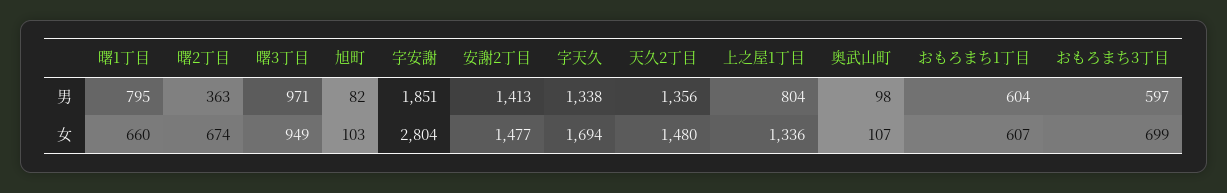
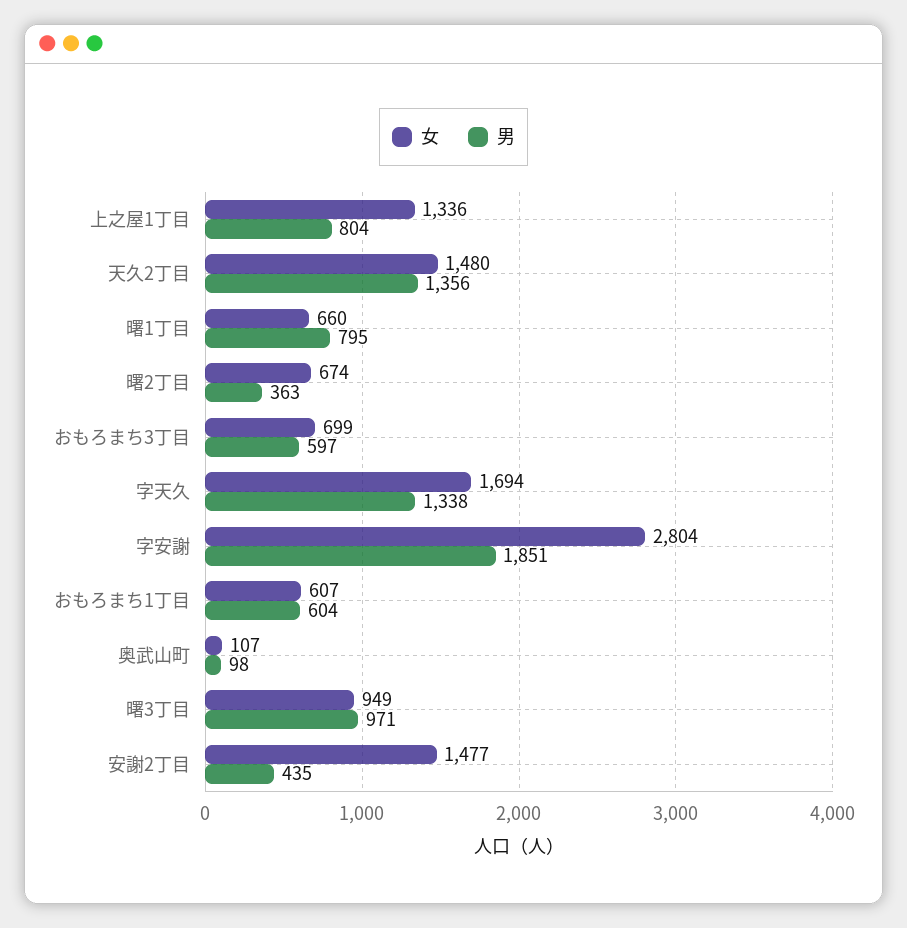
男, 旭町: 82 -> none
男, 安謝2丁目: 1413 -> 435
女, 旭町: 103 -> none

